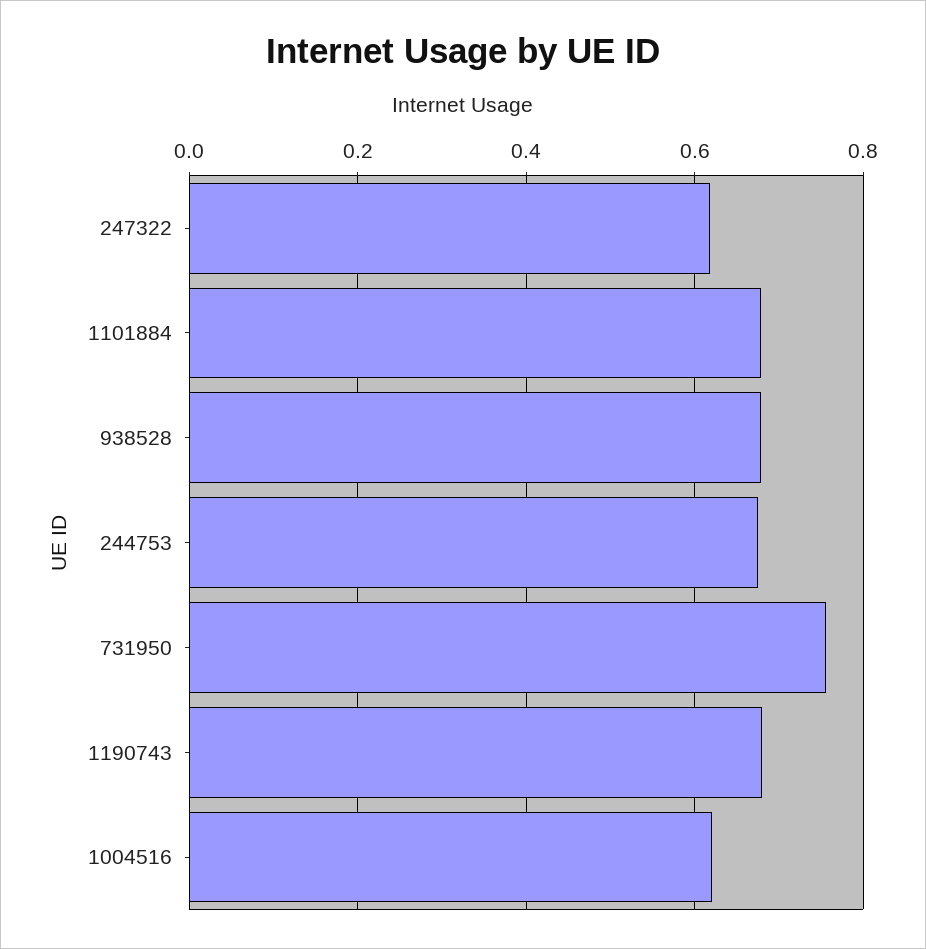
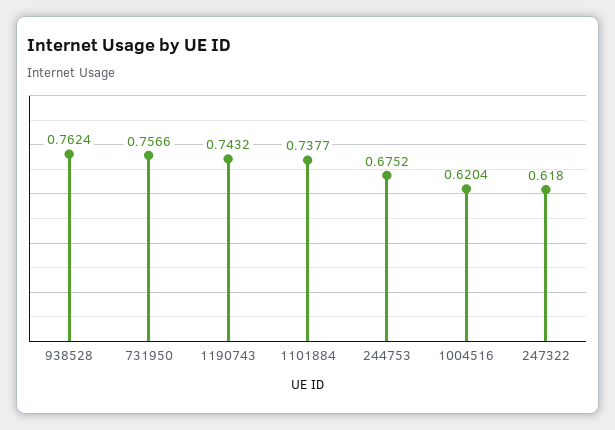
1101884: 0.68 -> 0.7377
938528: 0.68 -> 0.7624
1190743: 0.68 -> 0.7432

